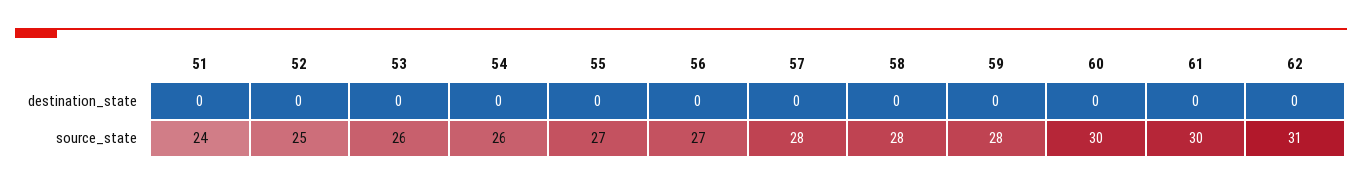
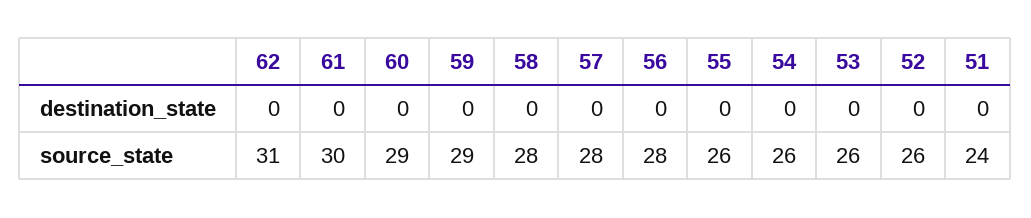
52, source_state: 25 -> 26
55, source_state: 27 -> 26
56, source_state: 27 -> 28
59, source_state: 28 -> 29
60, source_state: 30 -> 29

